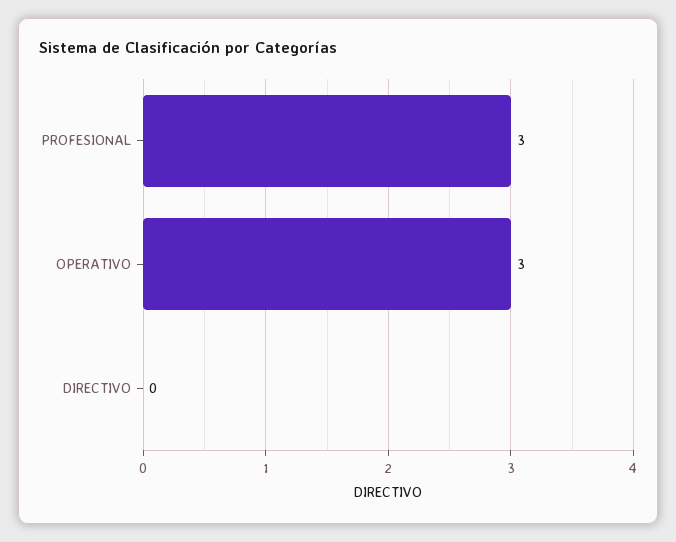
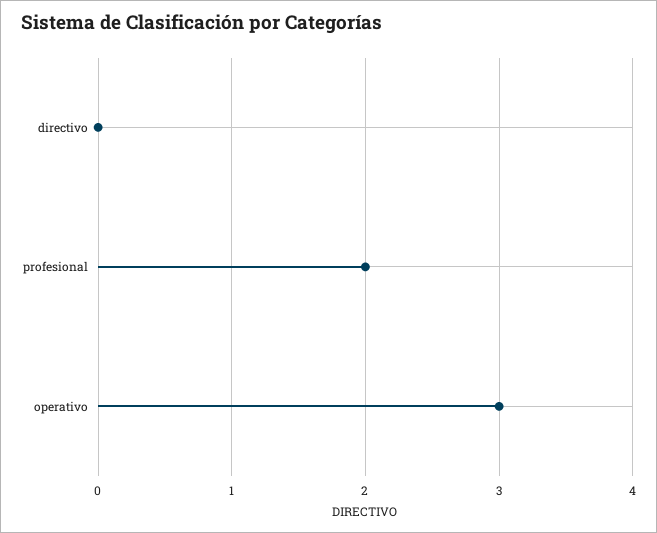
PROFESIONAL: 3 -> 2

